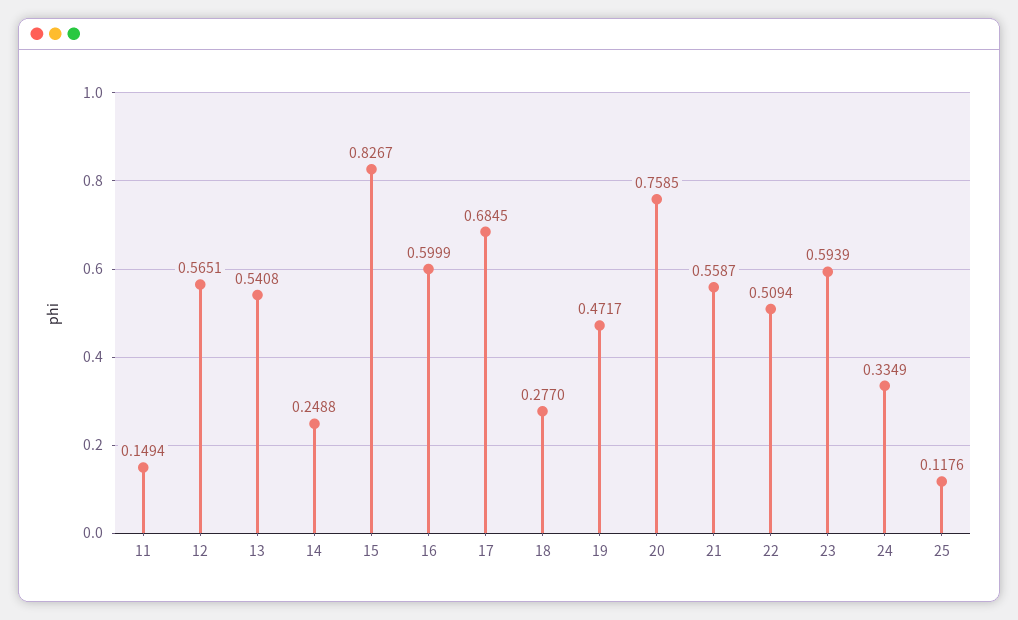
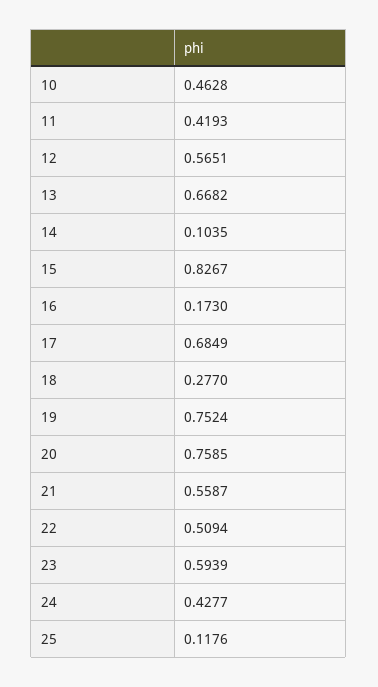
11: 0.1494 -> 0.4193
13: 0.5408 -> 0.6682
14: 0.2488 -> 0.1035
16: 0.5999 -> 0.173
17: 0.6845 -> 0.6849
19: 0.4717 -> 0.7524
24: 0.3349 -> 0.4277
10: none -> 0.4628

